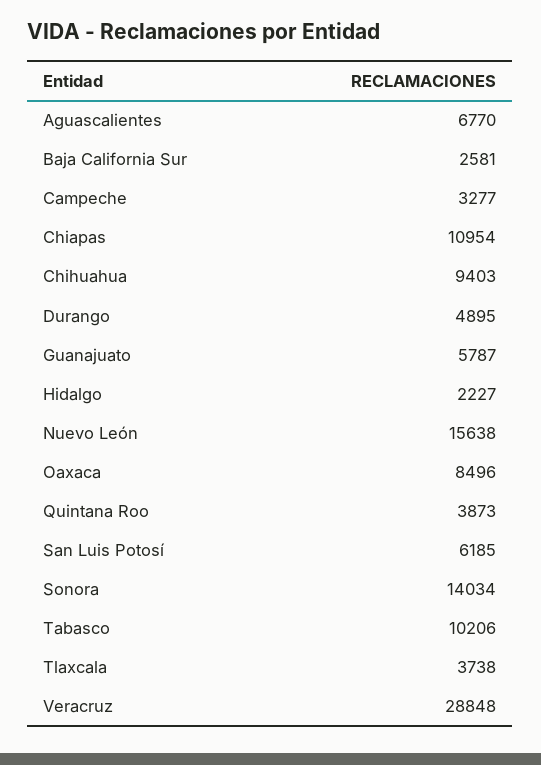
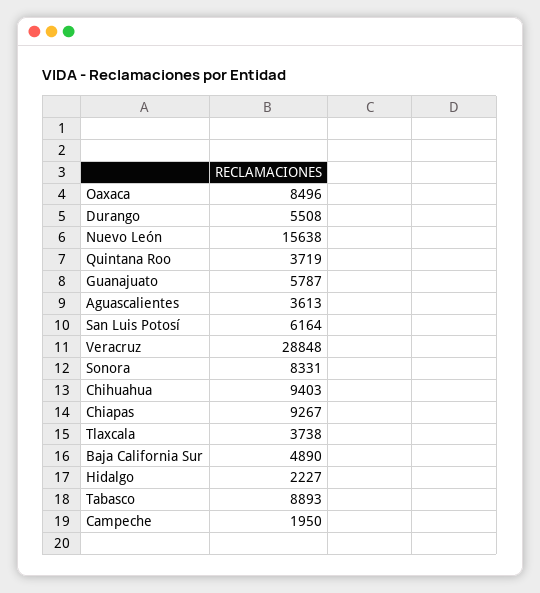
Aguascalientes: 6770 -> 3613
Baja California Sur: 2581 -> 4890
Campeche: 3277 -> 1950
Chiapas: 10954 -> 9267
Durango: 4895 -> 5508
Quintana Roo: 3873 -> 3719
San Luis Potosí: 6185 -> 6164
Sonora: 14034 -> 8331
Tabasco: 10206 -> 8893

